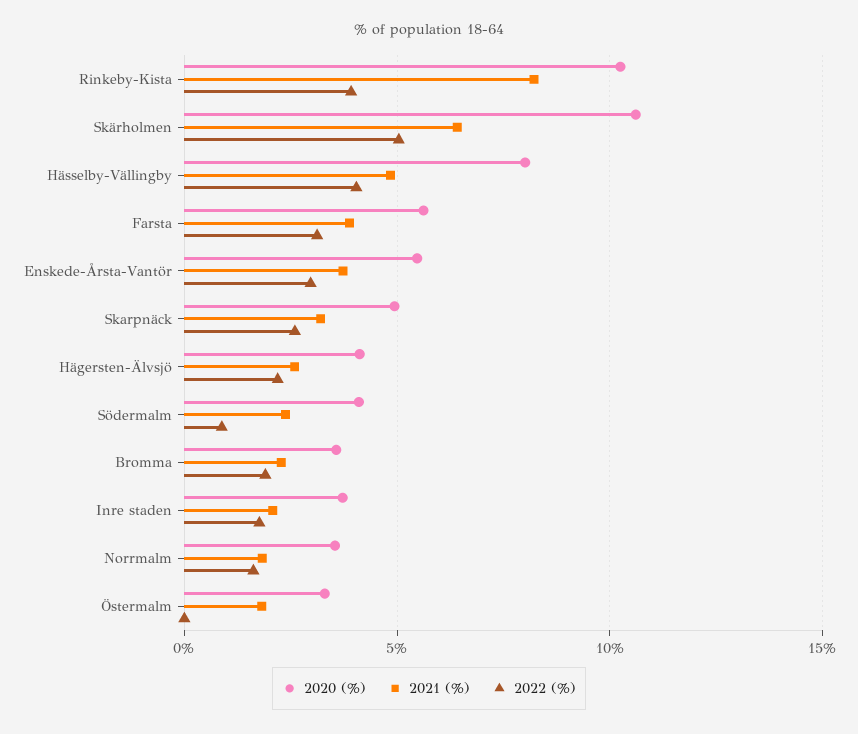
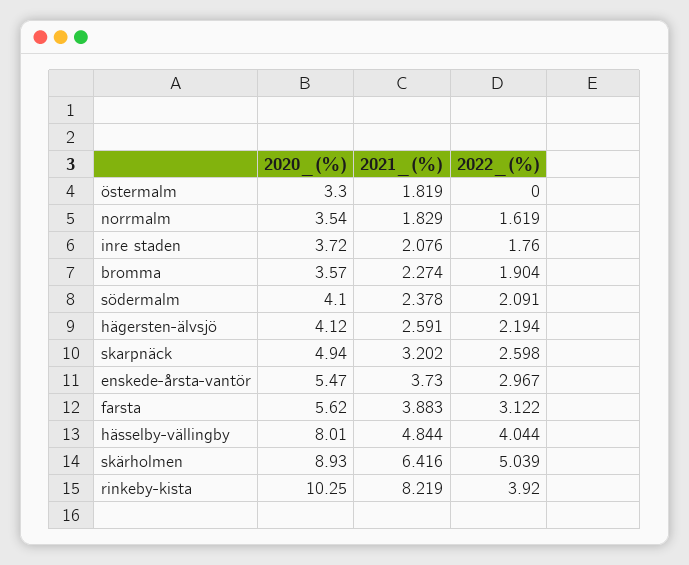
2020 (%), Skärholmen: 10.5 -> 8.93
2022 (%), Södermalm: 1 -> 2.091

